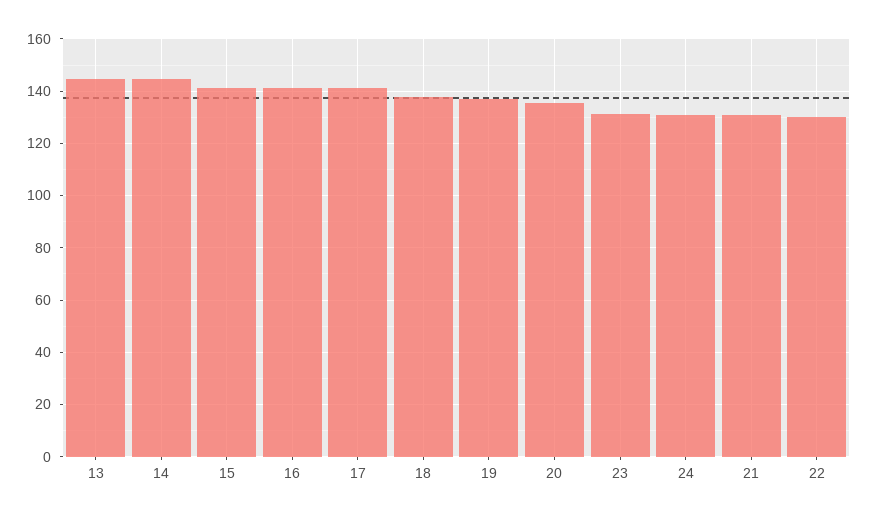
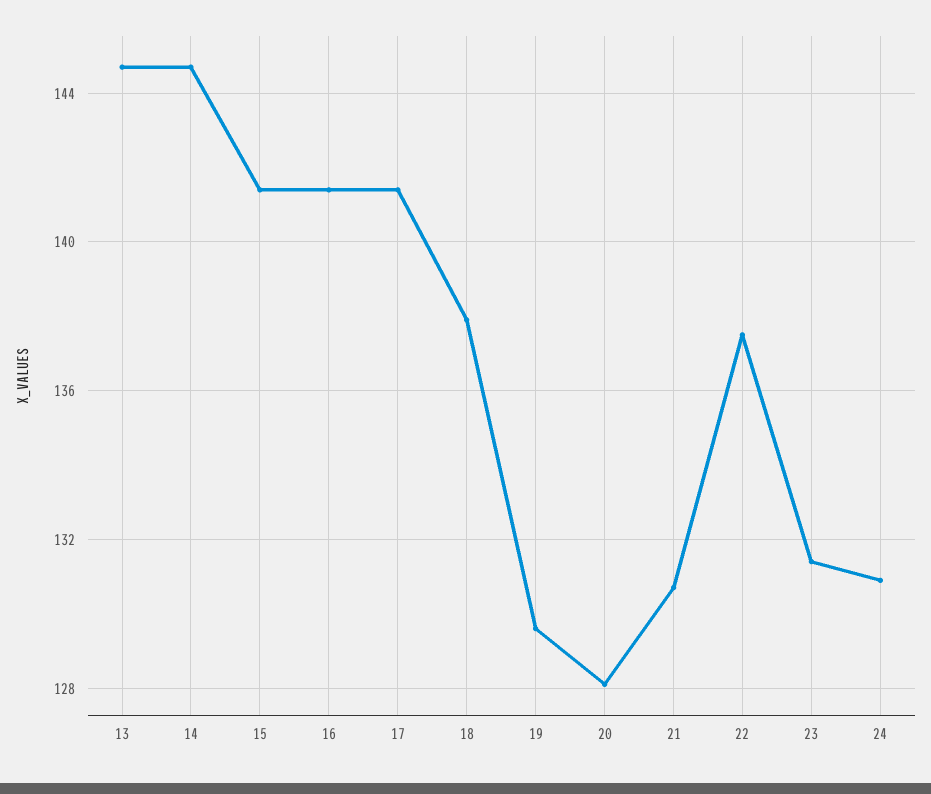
19: 137.5 -> 129.5
20: 135 -> 128
22: 130 -> 137.5

